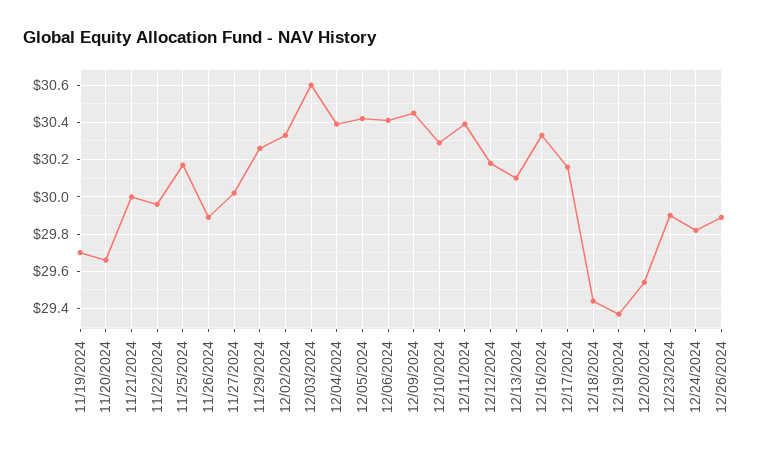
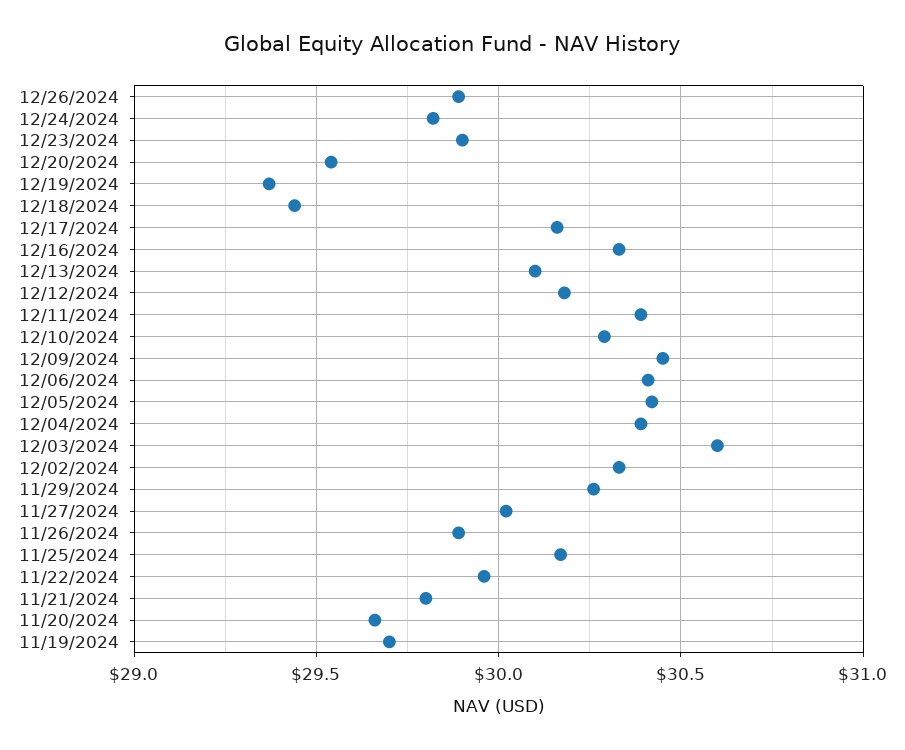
11/21/2024: 30 -> 29.8

